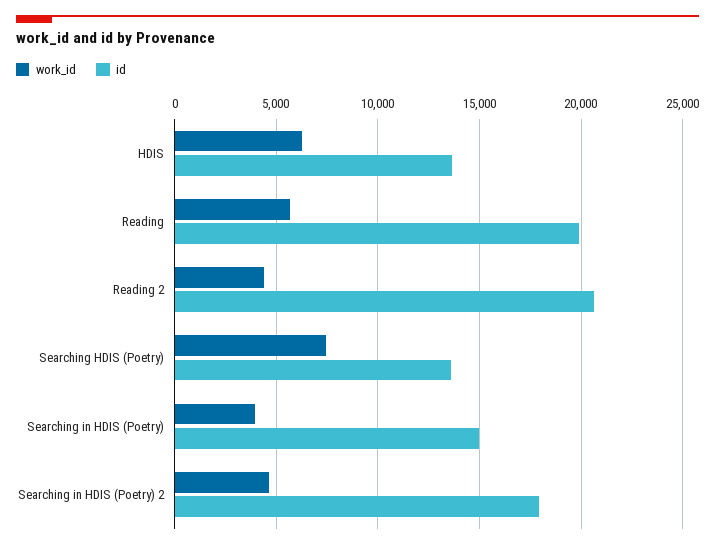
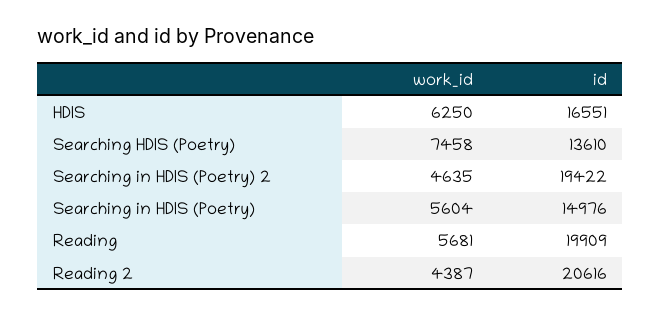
id, HDIS: 13500 -> 16551
work_id, Searching in HDIS (Poetry): 4000 -> 5604
id, Searching in HDIS (Poetry) 2: 18000 -> 19422

